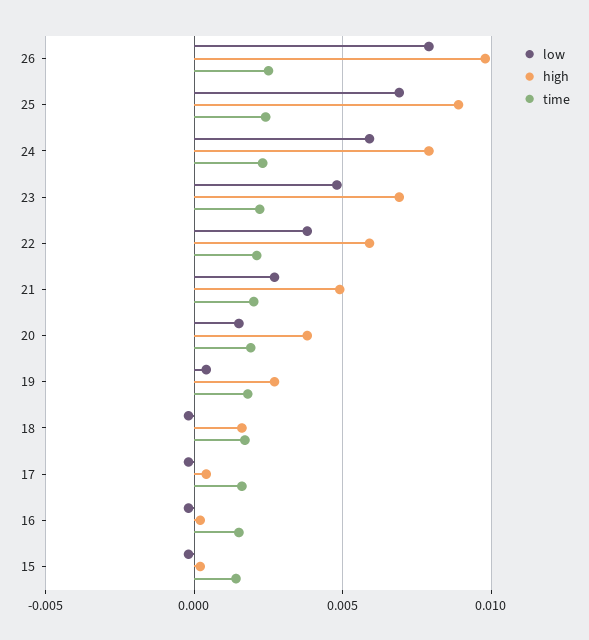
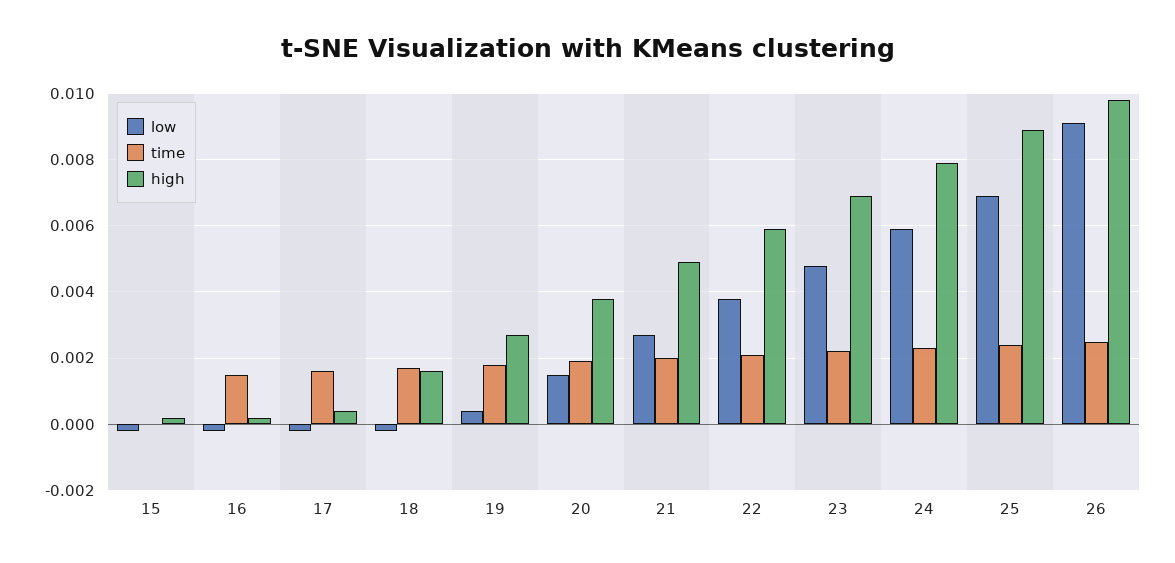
low, 26: 0.008 -> 0.009
time, 15: 0.0015 -> 0

